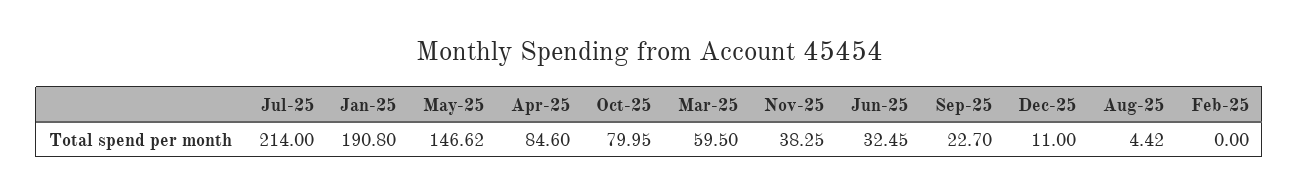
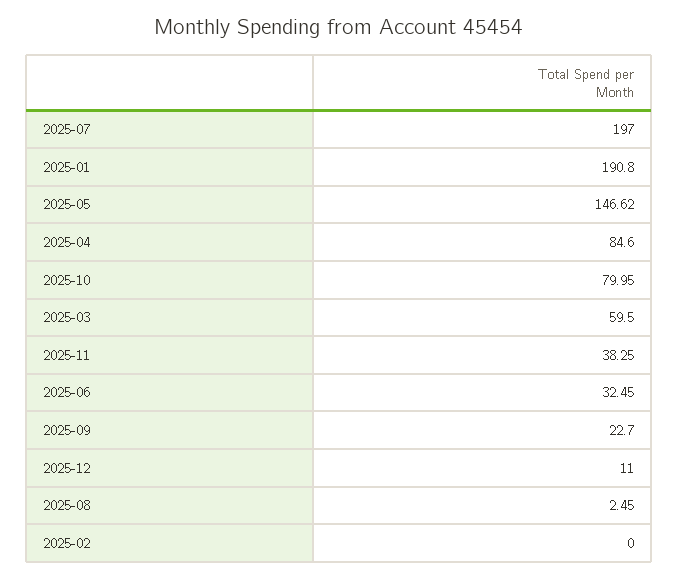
Jul-25: 214 -> 197
Aug-25: 4.42 -> 2.45

